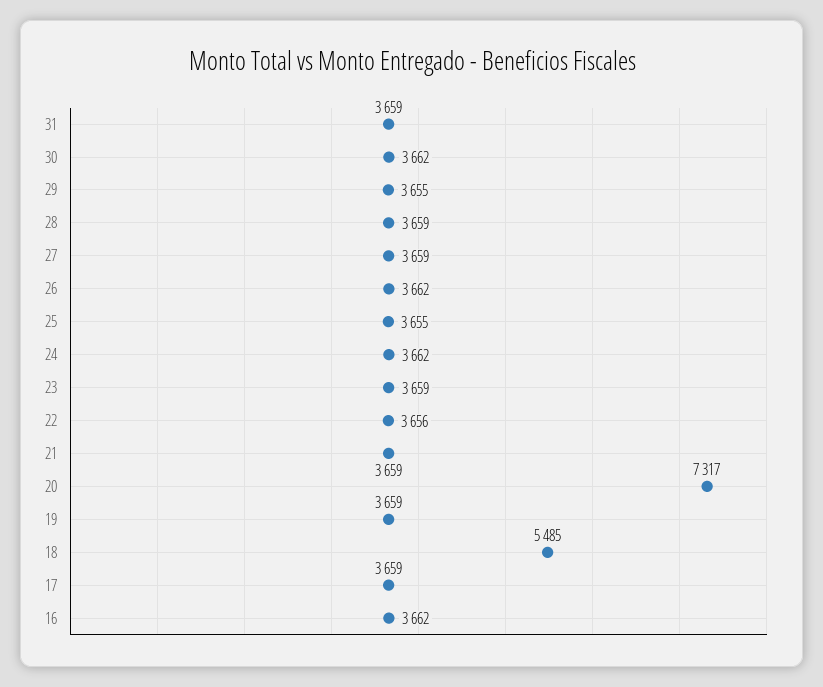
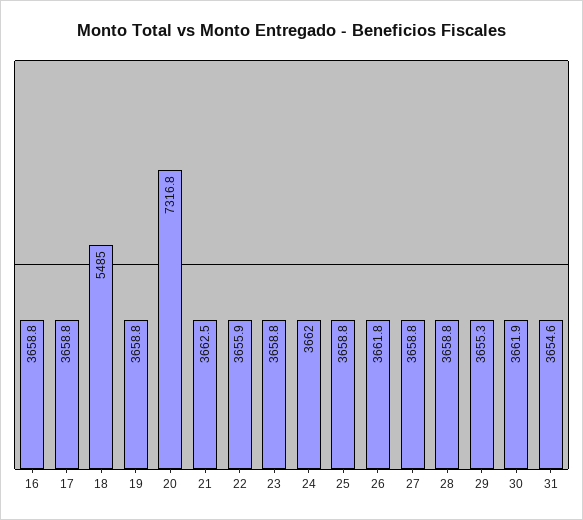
31: 3659 -> 3654.6
25: 3655 -> 3658.8
21: 3659 -> 3662.5
16: 3662 -> 3658.8

